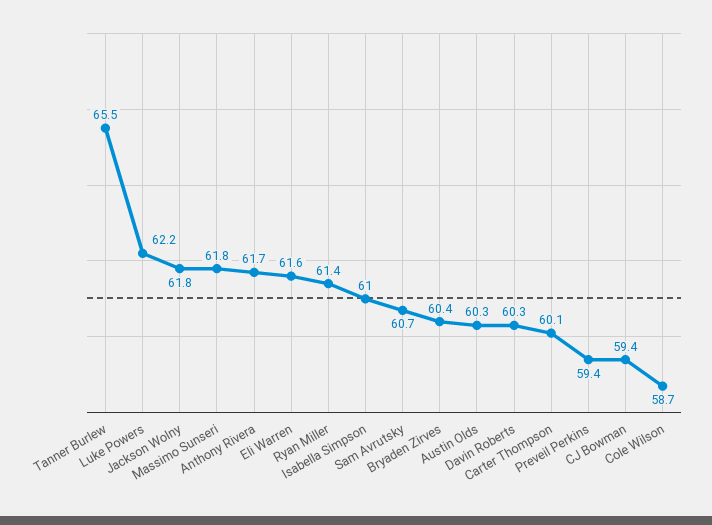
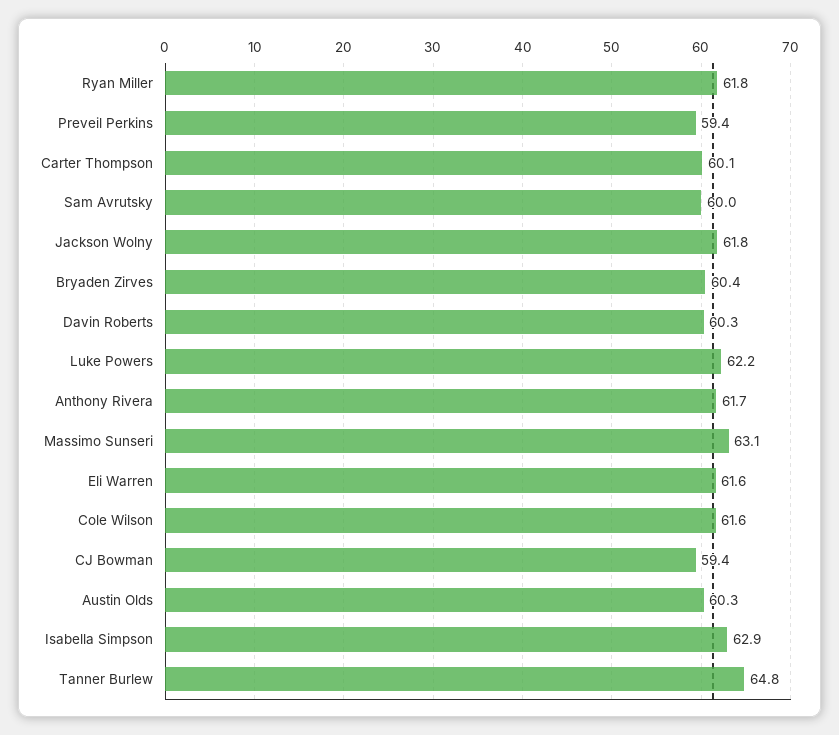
Tanner Burlew: 65.5 -> 64.8
Massimo Sunseri: 61.8 -> 63.1
Ryan Miller: 61.4 -> 61.8
Isabella Simpson: 61 -> 62.9
Sam Avrutsky: 60.7 -> 60
Cole Wilson: 58.7 -> 61.6

